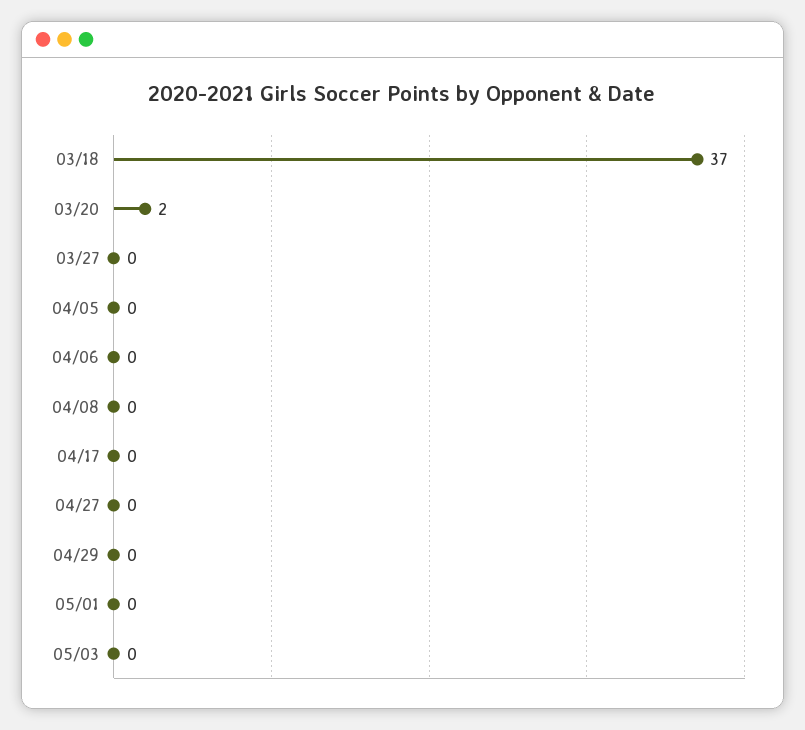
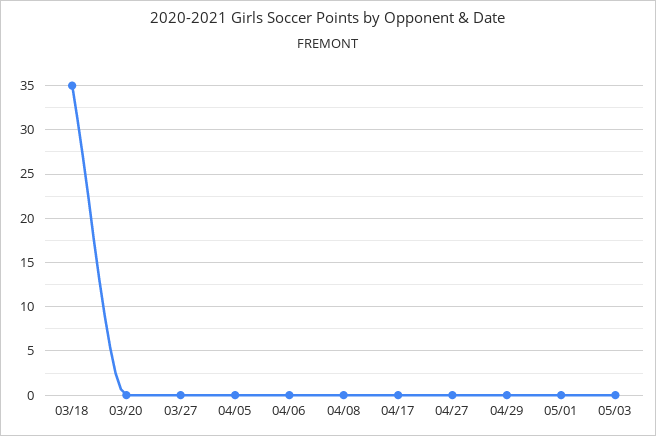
03/18: 37 -> 35
03/20: 2 -> 0

